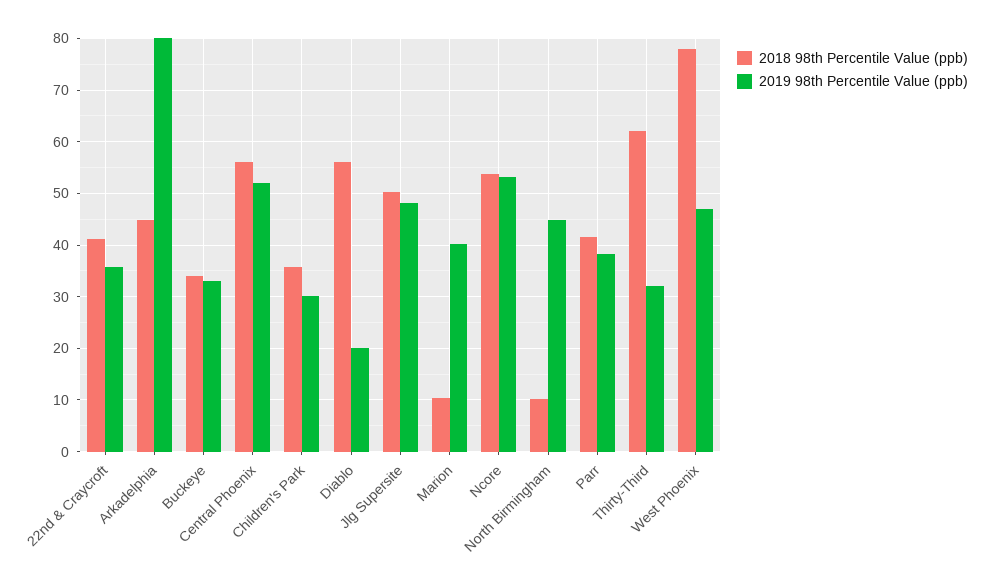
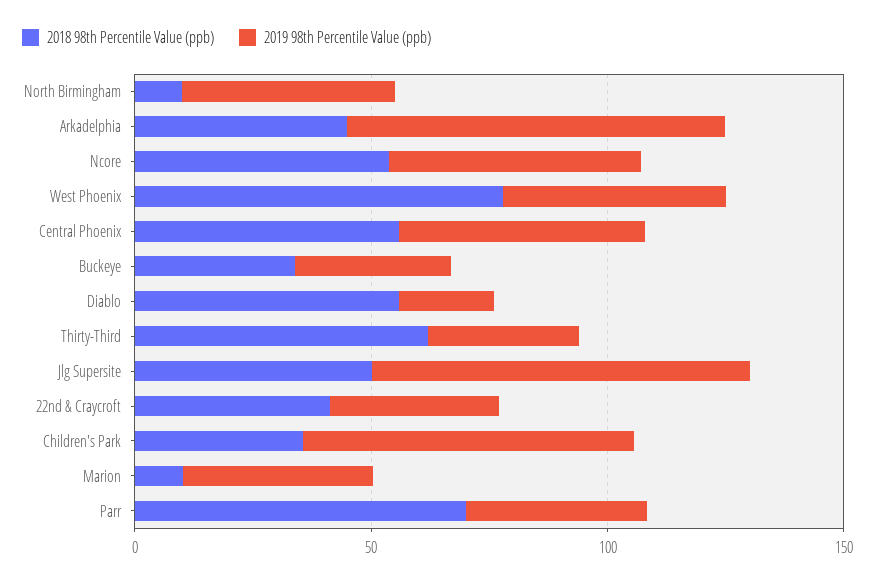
2019 98th Percentile Value (ppb), Children's Park: 30 -> 70
2019 98th Percentile Value (ppb), Jlg Supersite: 48 -> 80
2018 98th Percentile Value (ppb), Parr: 42 -> 70

